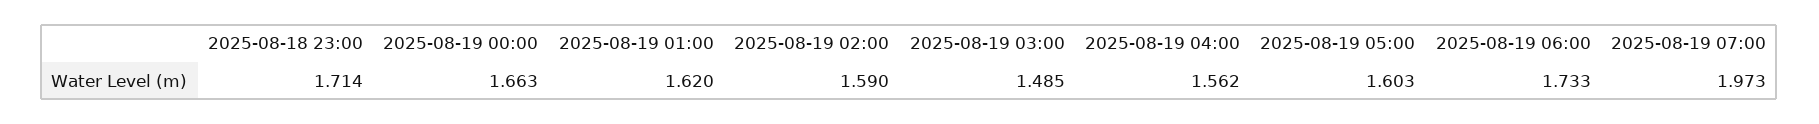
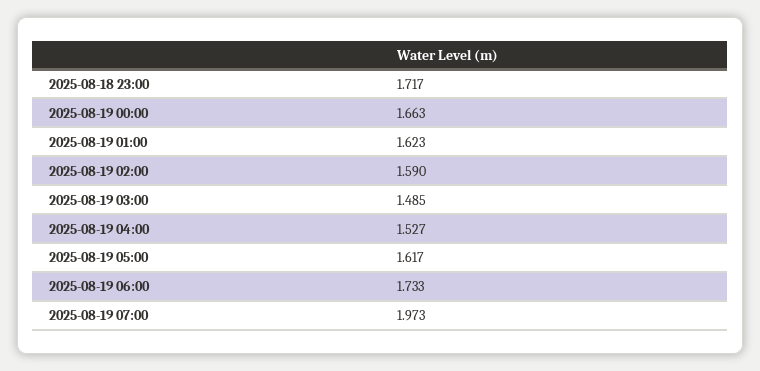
2025-08-18 23:00: 1.714 -> 1.717
2025-08-19 01:00: 1.62 -> 1.623
2025-08-19 04:00: 1.562 -> 1.527
2025-08-19 05:00: 1.603 -> 1.617

